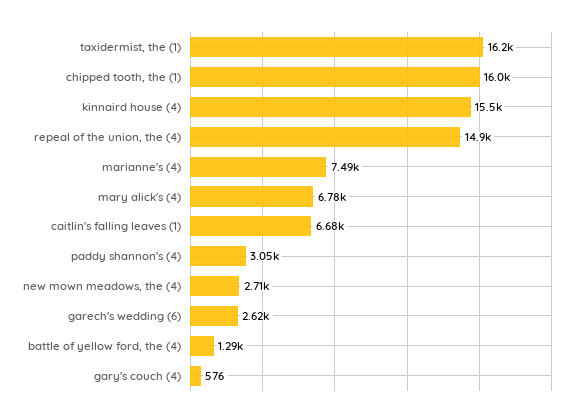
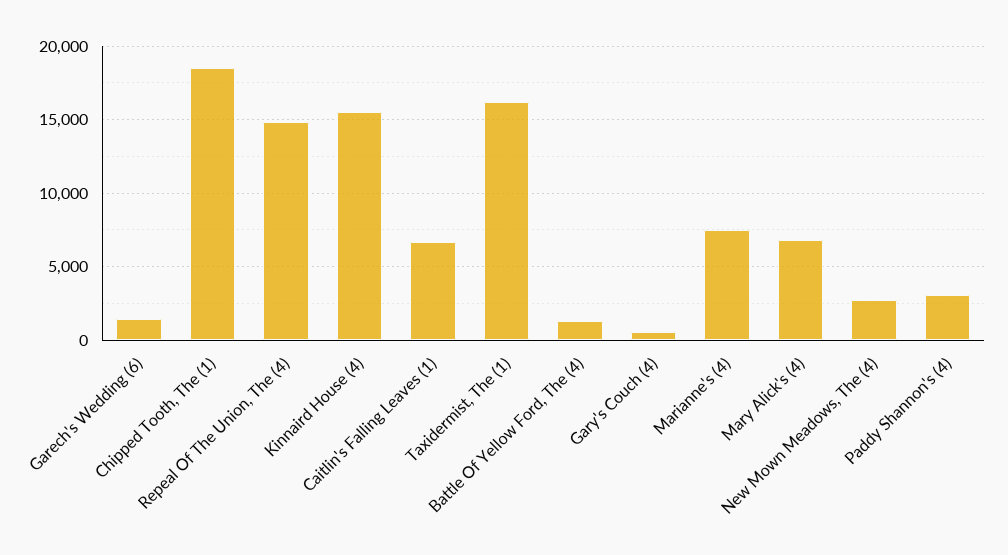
chipped tooth, the (1): 16000 -> 18500
garech's wedding (6): 2620 -> 1500

